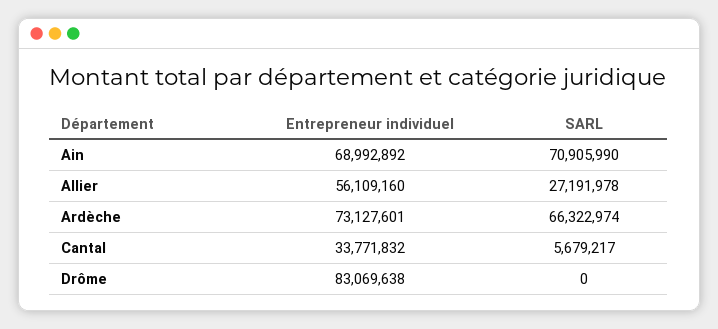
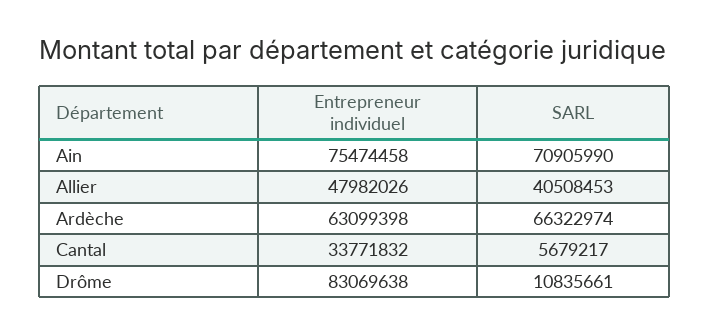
Entrepreneur individuel, Ain: 68992892 -> 75474458
Entrepreneur individuel, Allier: 56109160 -> 47982026
SARL, Allier: 27191978 -> 40508453
Entrepreneur individuel, Ardèche: 73127601 -> 63099398
SARL, Drôme: 0 -> 10835661

